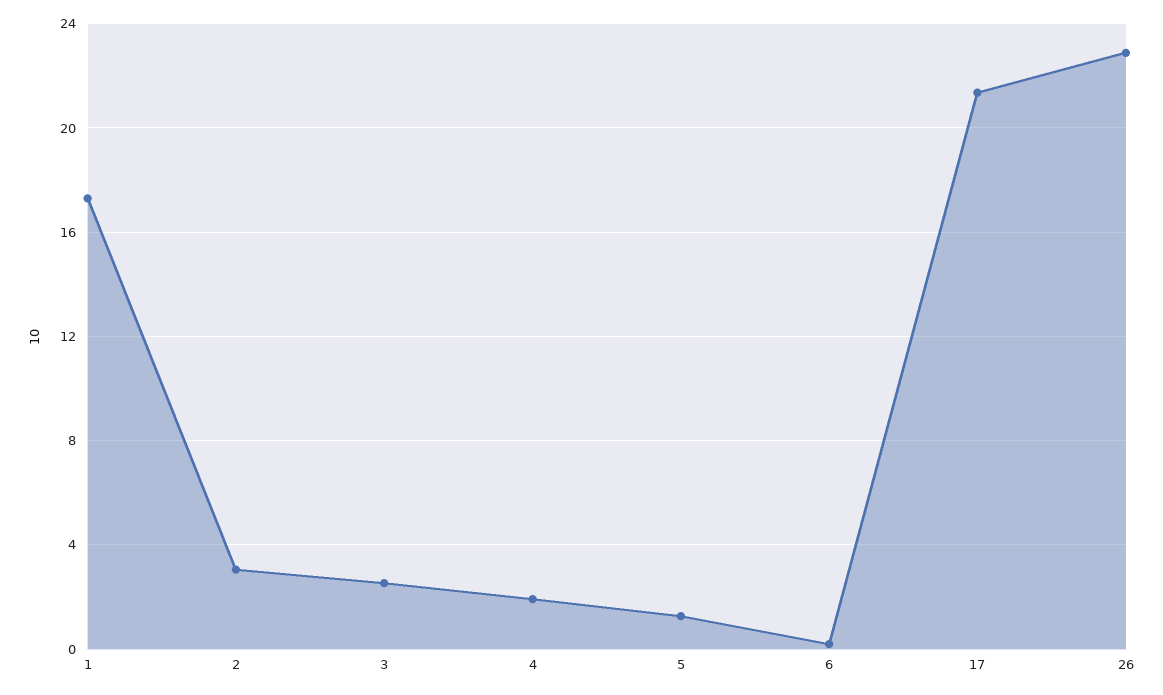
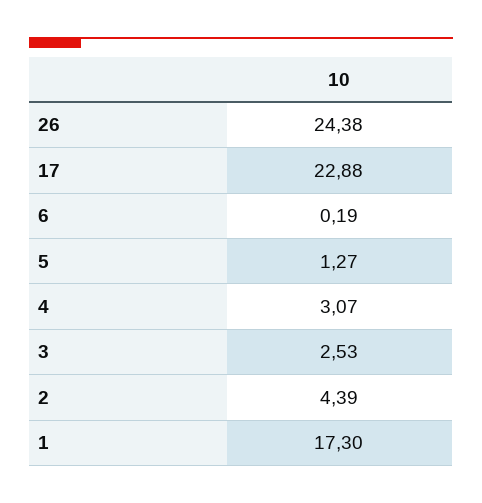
2: 3 -> 4.39
4: 2 -> 3.07
17: 21.5 -> 22.88
26: 23 -> 24.38

